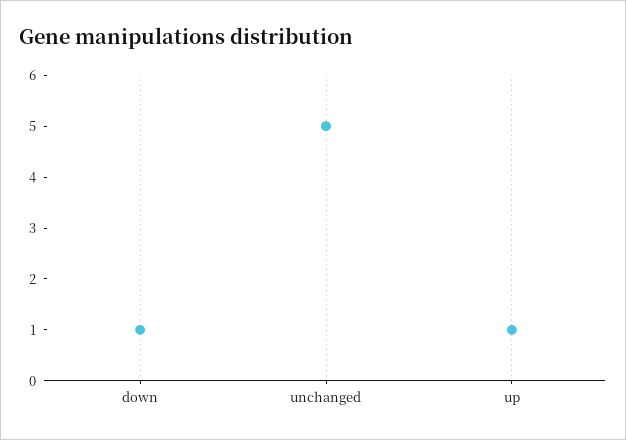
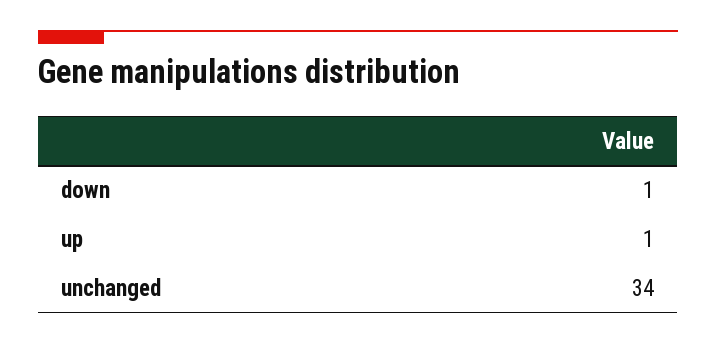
unchanged: 5 -> 34

